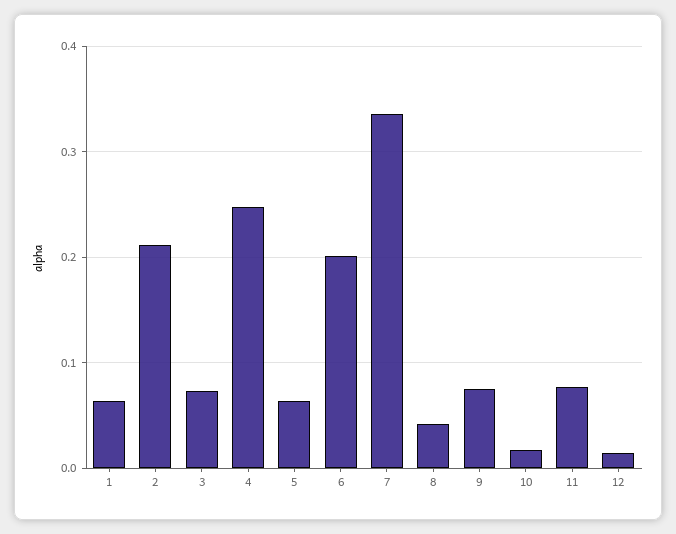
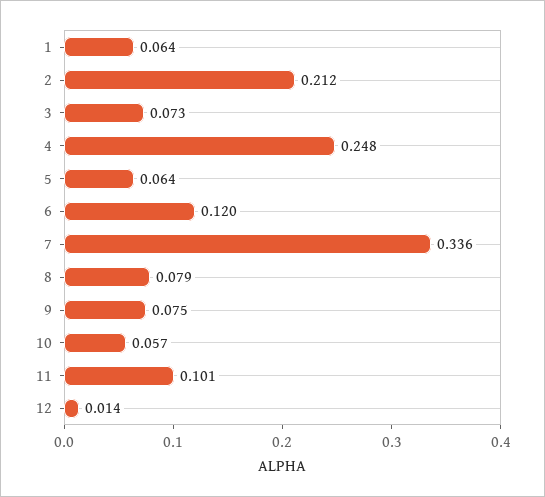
6: 0.2 -> 0.12
8: 0.04 -> 0.079
10: 0.02 -> 0.057
11: 0.08 -> 0.101

